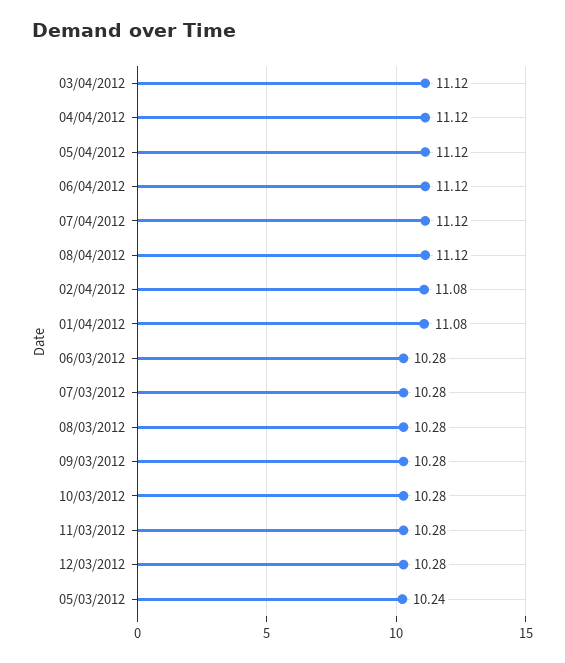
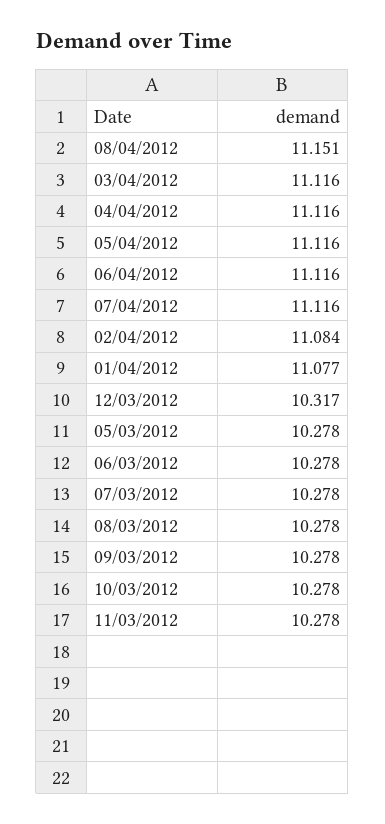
08/04/2012: 11.12 -> 11.151
12/03/2012: 10.28 -> 10.317
05/03/2012: 10.24 -> 10.278

